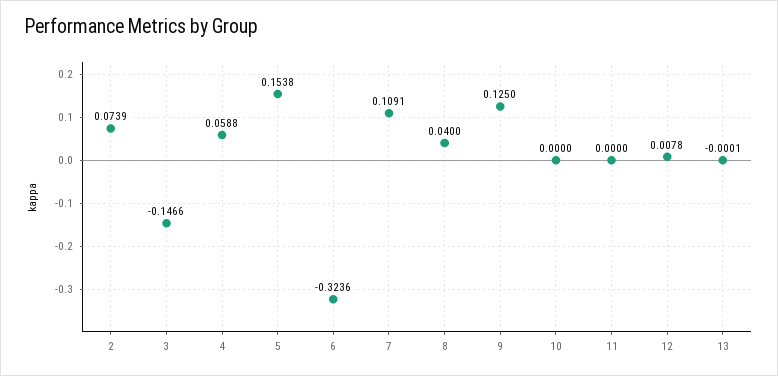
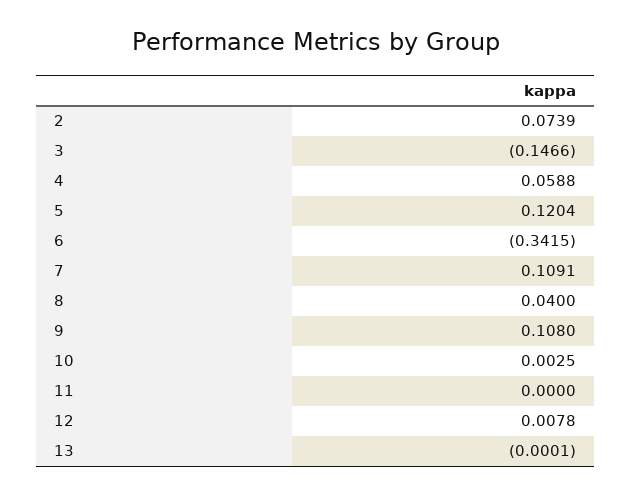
5: 0.1538 -> 0.1204
6: -0.3236 -> -0.3415
9: 0.125 -> 0.108
10: 0 -> 0.0025

